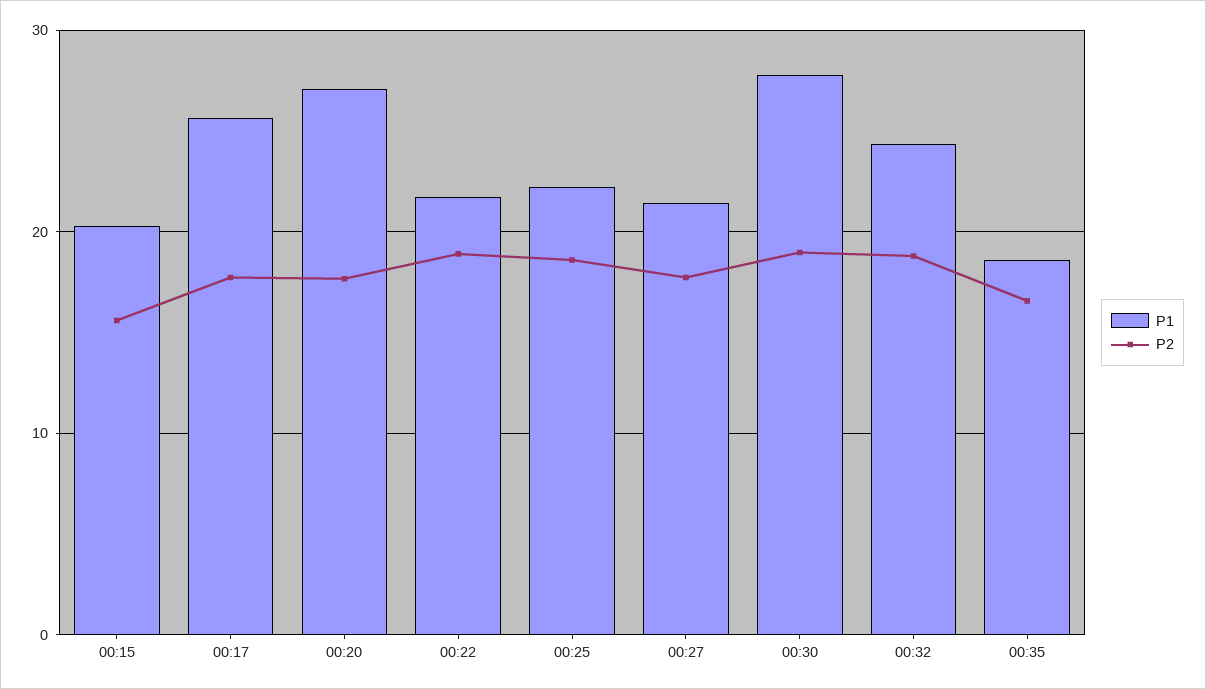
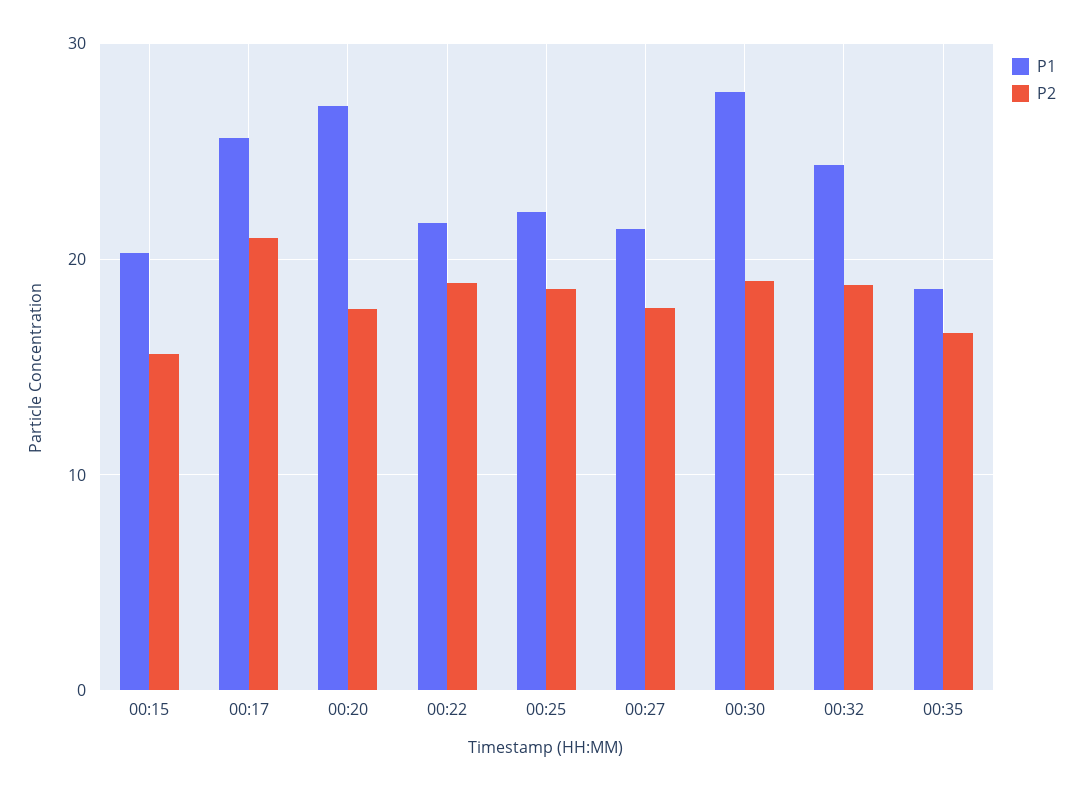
P2, 00:17: 18 -> 21

